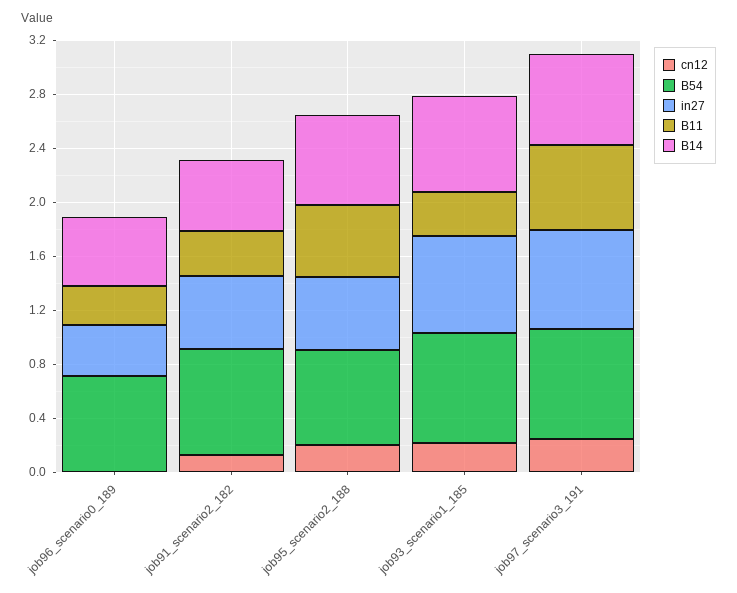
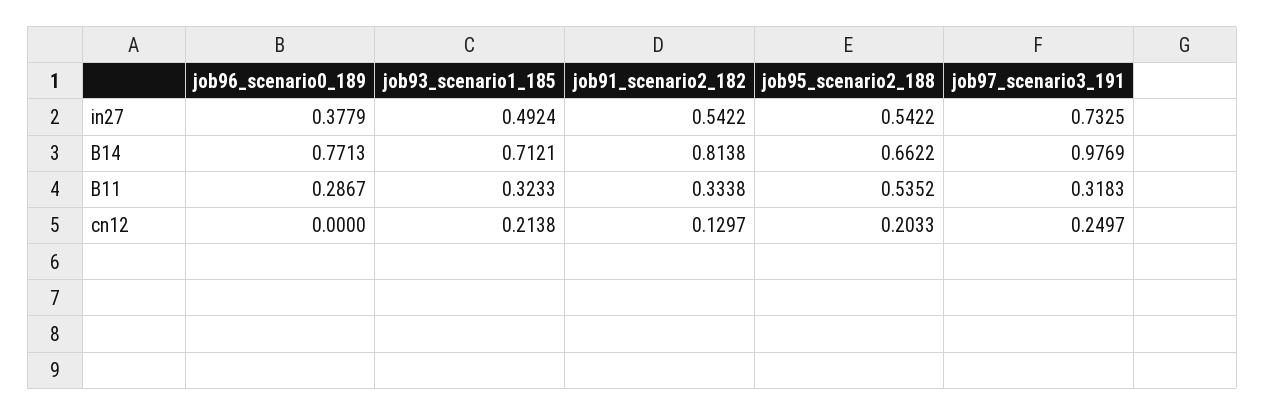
B54, job96_scenario0_189: 0.7 -> none
B14, job96_scenario0_189: 0.5 -> 0.7713
B54, job91_scenario2_182: 0.8 -> none
B14, job91_scenario2_182: 0.5 -> 0.8138
B54, job95_scenario2_188: 0.7 -> none
B54, job93_scenario1_185: 0.8 -> none
in27, job93_scenario1_185: 0.7 -> 0.4924
B54, job97_scenario3_191: 0.8 -> none
B11, job97_scenario3_191: 0.6 -> 0.3183
B14, job97_scenario3_191: 0.7 -> 0.9769

